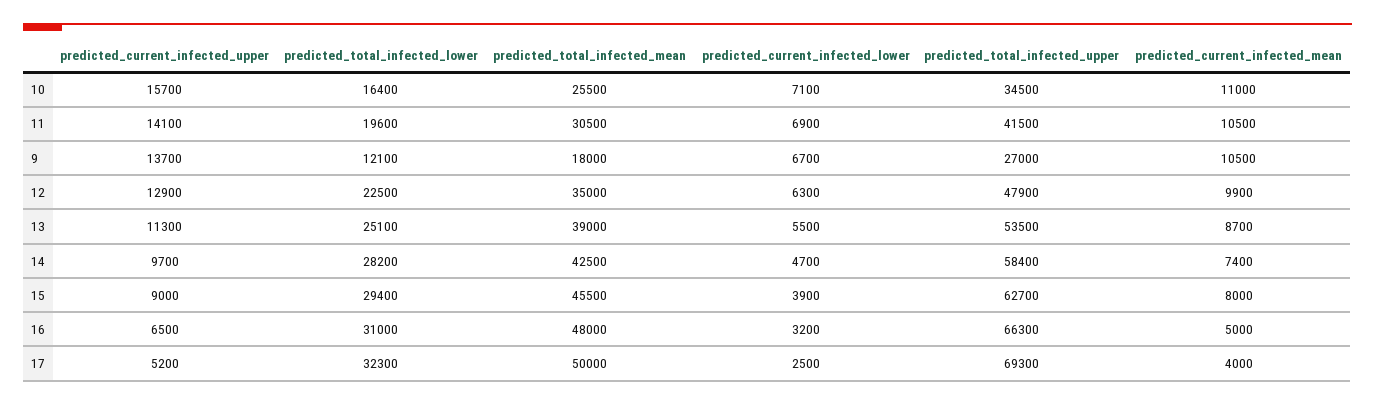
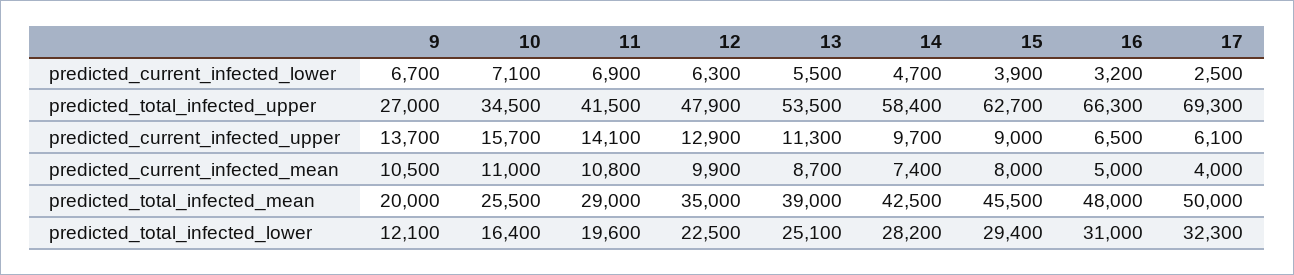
predicted_total_infected_mean, 11: 30500 -> 29000
predicted_current_infected_mean, 11: 10500 -> 10800
predicted_total_infected_mean, 9: 18000 -> 20000
predicted_current_infected_upper, 17: 5200 -> 6100

